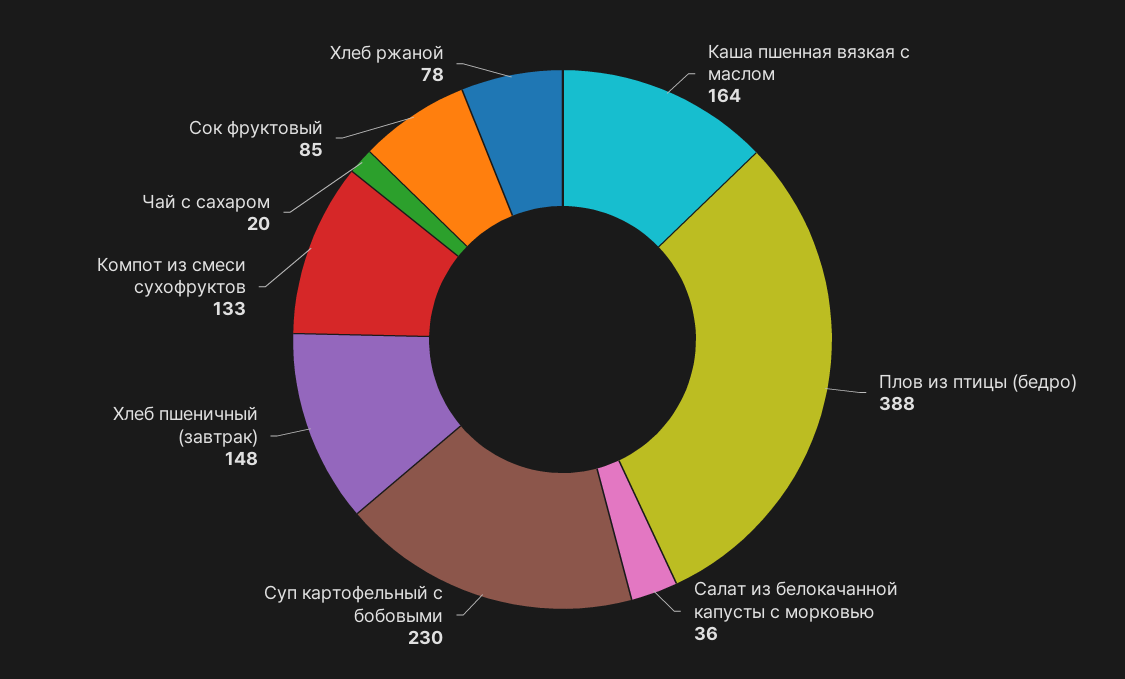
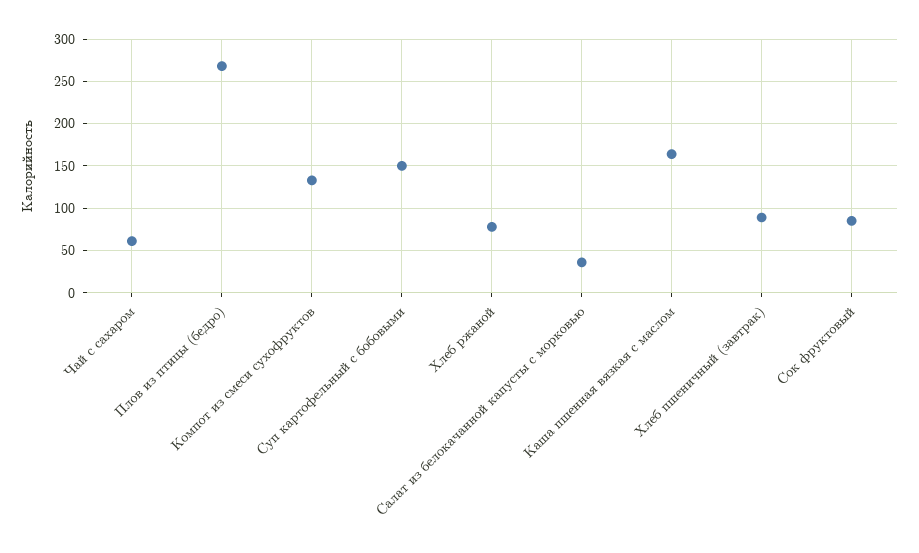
Плов из птицы (бедро): 388 -> 270
Суп картофельный с бобовыми: 230 -> 150
Хлеб пшеничный (завтрак): 148 -> 90
Чай с сахаром: 20 -> 60

